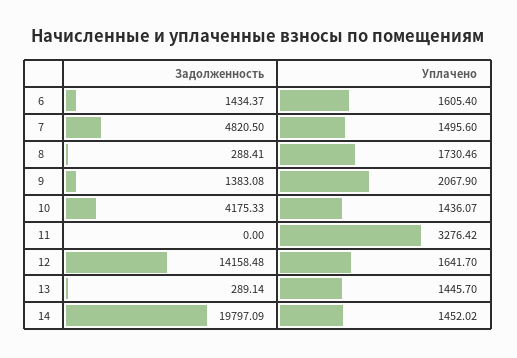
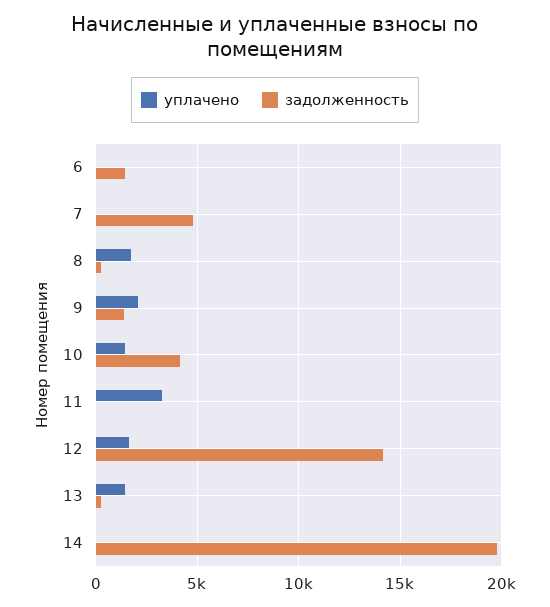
Уплачено, 6: 1605.4 -> 0
Уплачено, 7: 1495.6 -> 0
Уплачено, 14: 1452.02 -> 0

